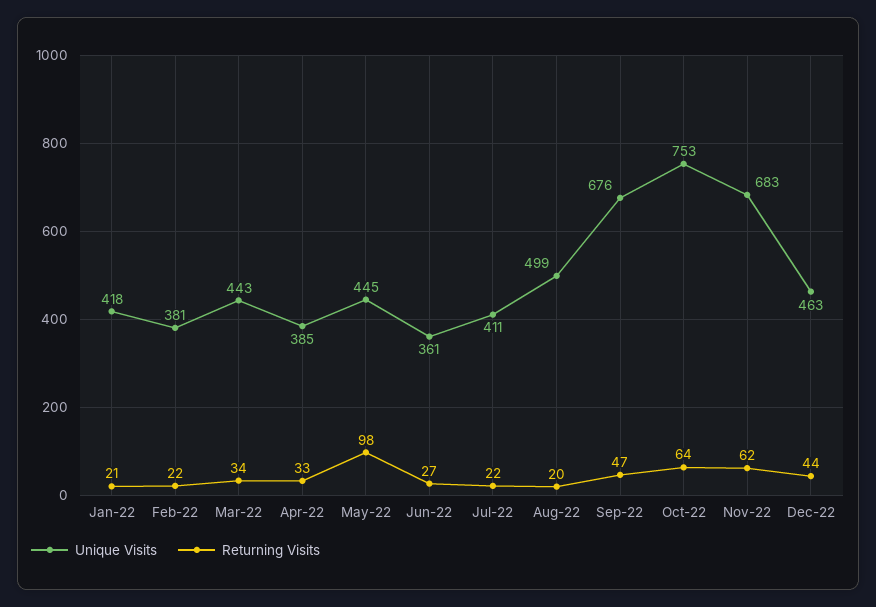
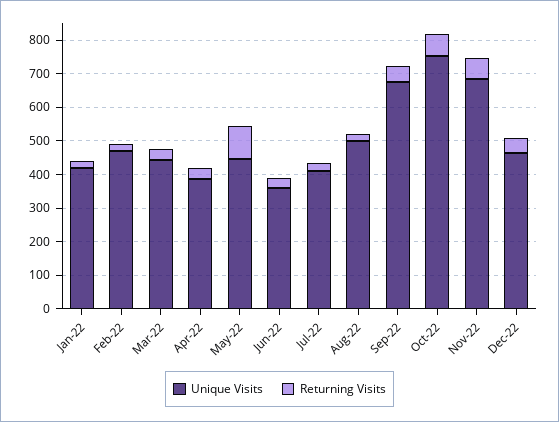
Unique Visits, Feb-22: 381 -> 475

